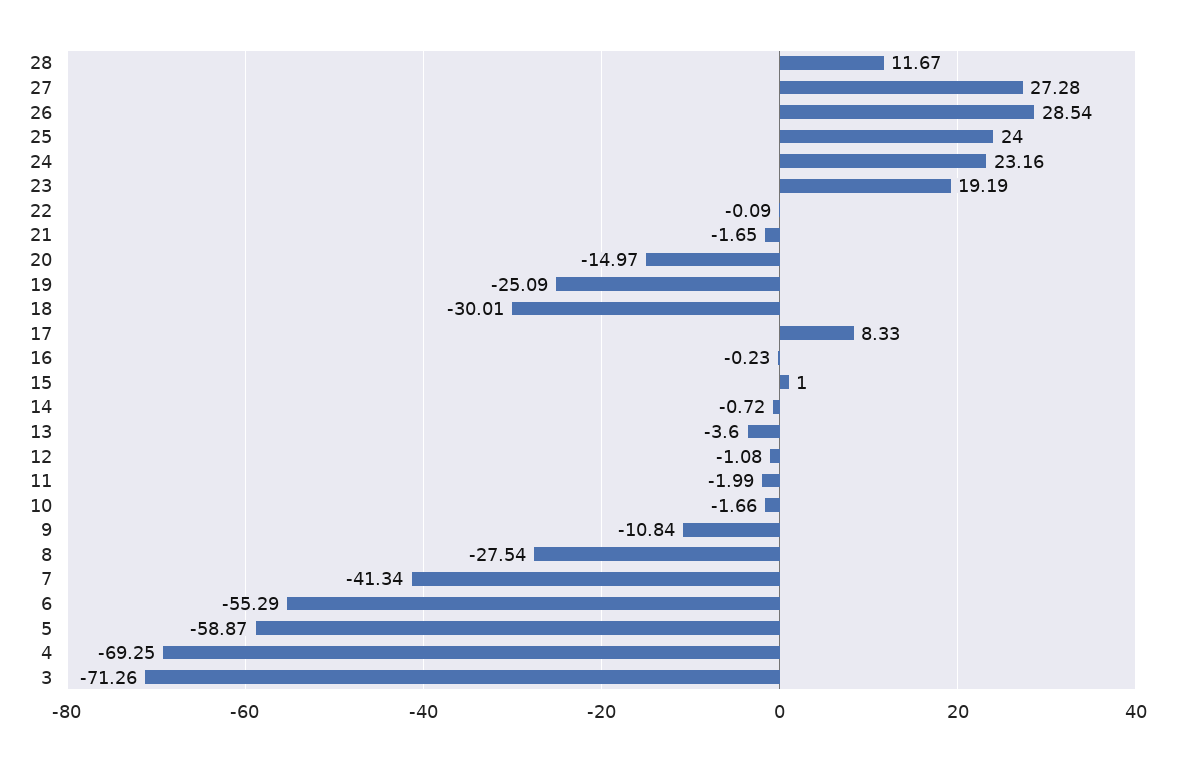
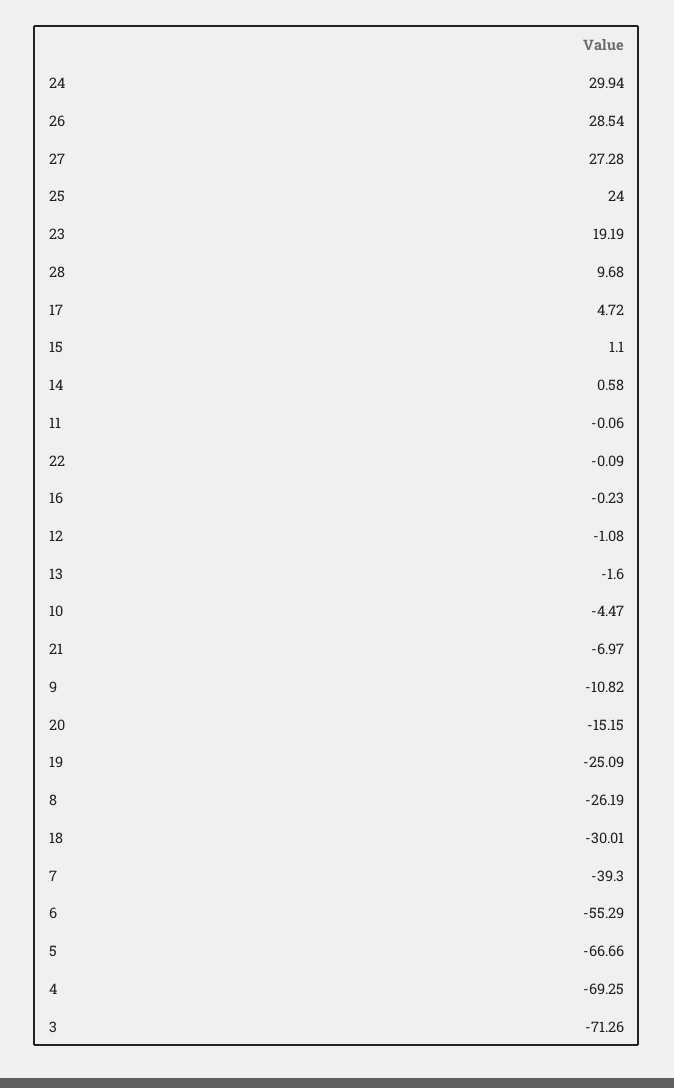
28: 11.67 -> 9.68
24: 23.16 -> 29.94
21: -1.65 -> -6.97
20: -14.97 -> -15.15
17: 8.33 -> 4.72
15: 1 -> 1.1
14: -0.72 -> 0.58
13: -3.6 -> -1.6
11: -1.99 -> -0.06
10: -1.66 -> -4.47
9: -10.84 -> -10.82
8: -27.54 -> -26.19
7: -41.34 -> -39.3
5: -58.87 -> -66.66

